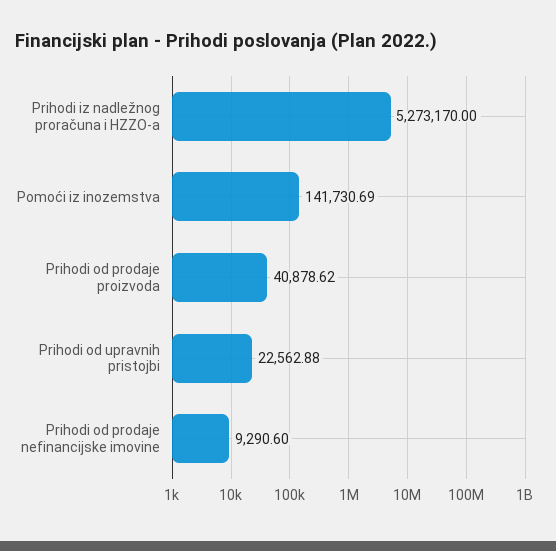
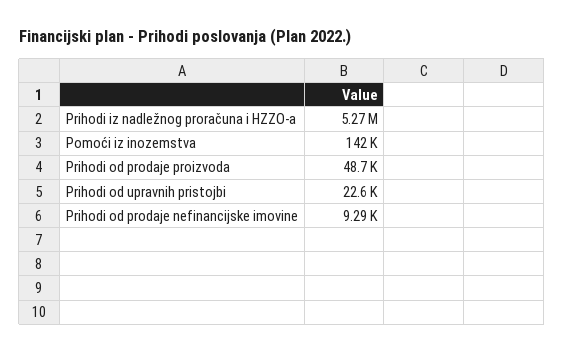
Prihodi od prodaje proizvoda: 40878.62 -> 48700

